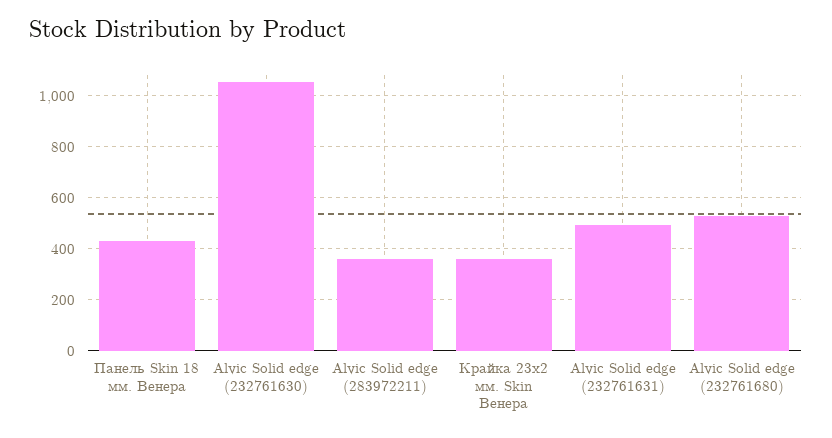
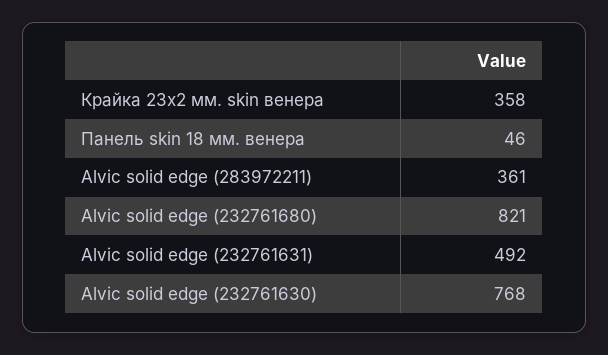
Панель Skin 18 мм. Венера: 425 -> 46
Alvic Solid edge (232761630): 1050 -> 768
Alvic Solid edge (232761680): 525 -> 821

